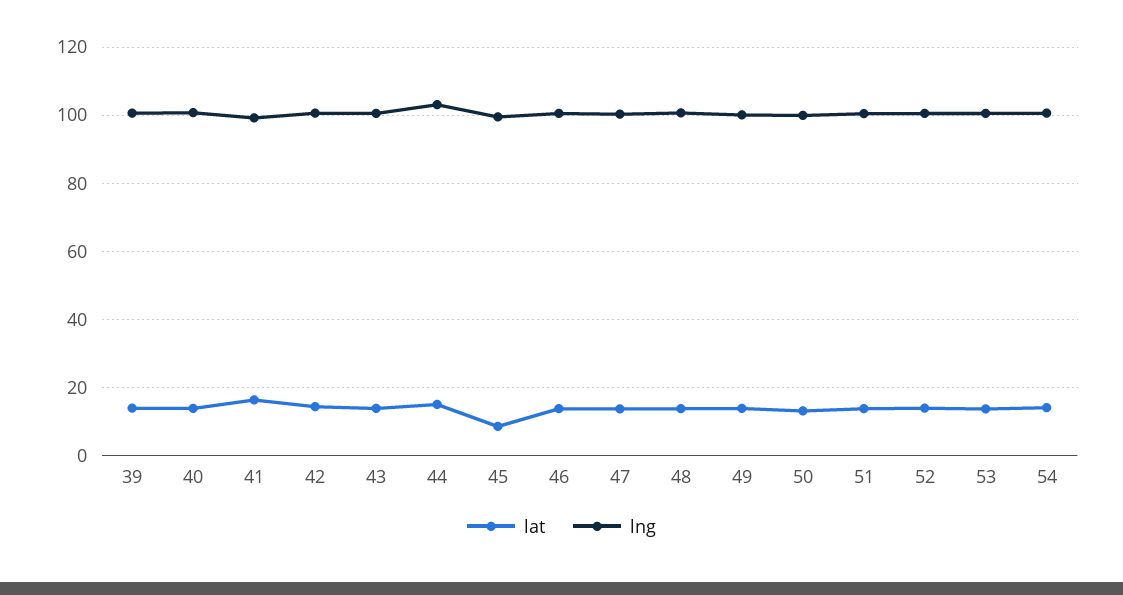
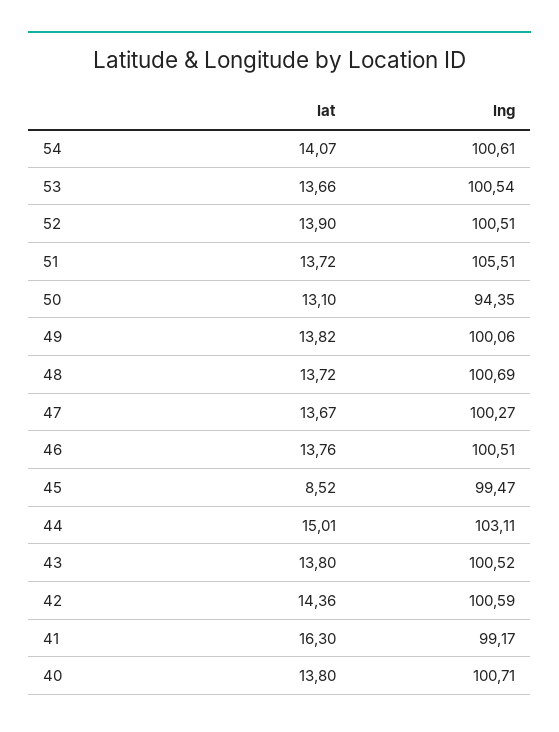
lat, 39: 14 -> none
lng, 39: 100 -> none
lng, 50: 100 -> 94.35
lng, 51: 100 -> 105.51

